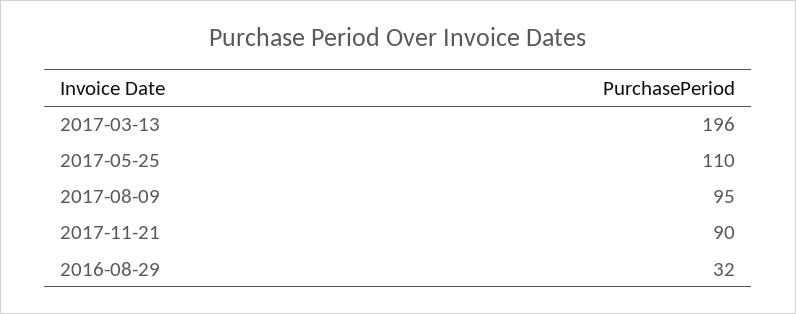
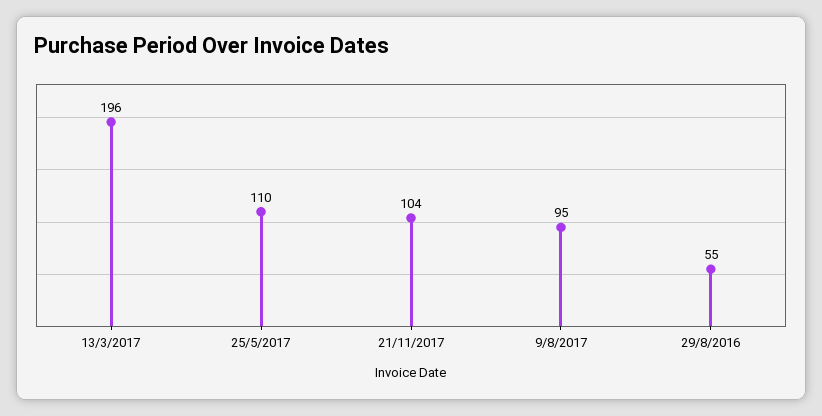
2017-11-21: 90 -> 104
2016-08-29: 32 -> 55

